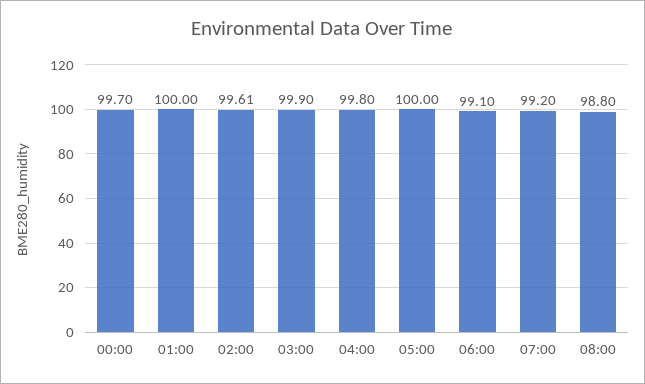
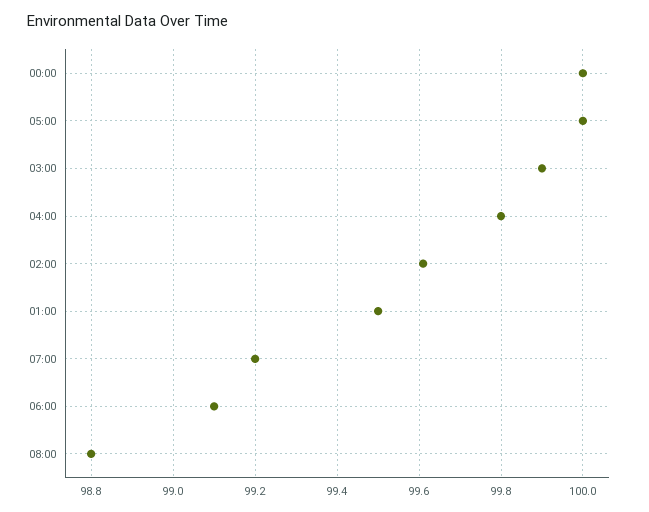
00:00: 99.7 -> 100
01:00: 100 -> 99.5

